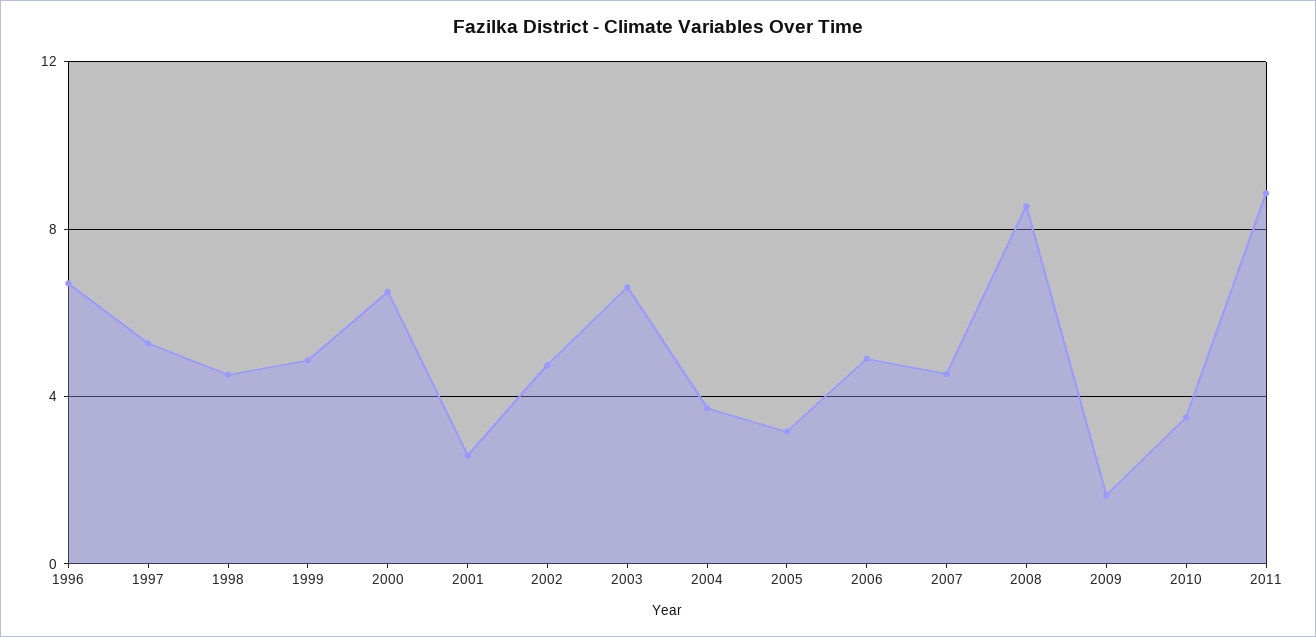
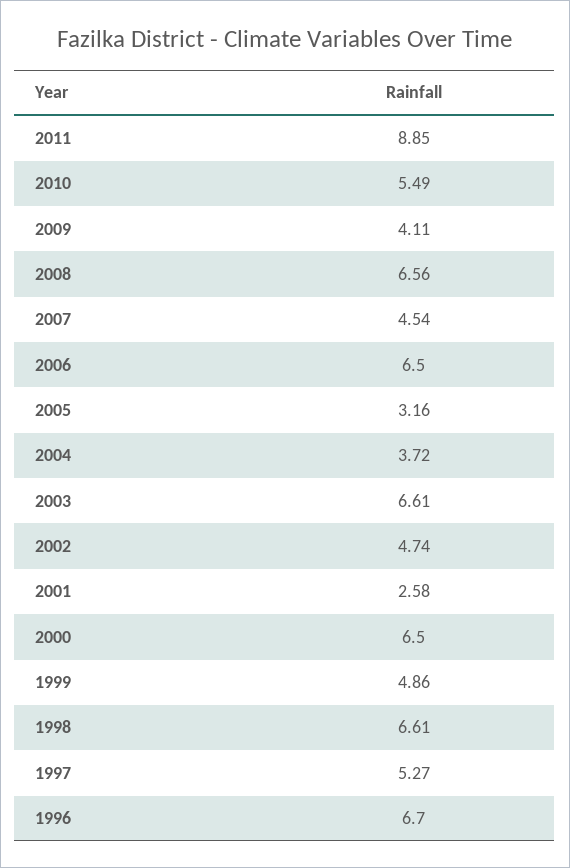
1998: 4.5 -> 6.61
2006: 5 -> 6.5
2008: 8.5 -> 6.56
2009: 1.5 -> 4.11
2010: 3.5 -> 5.49

